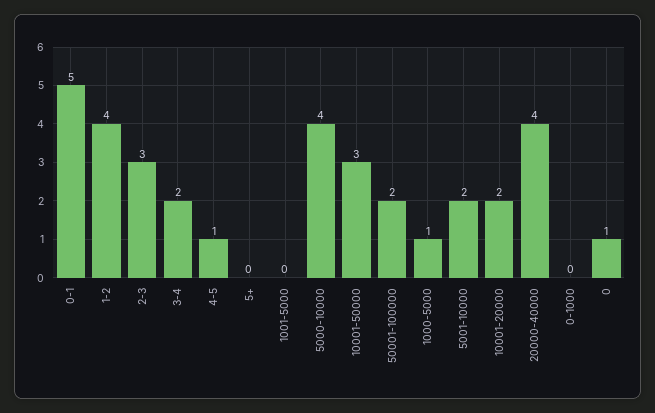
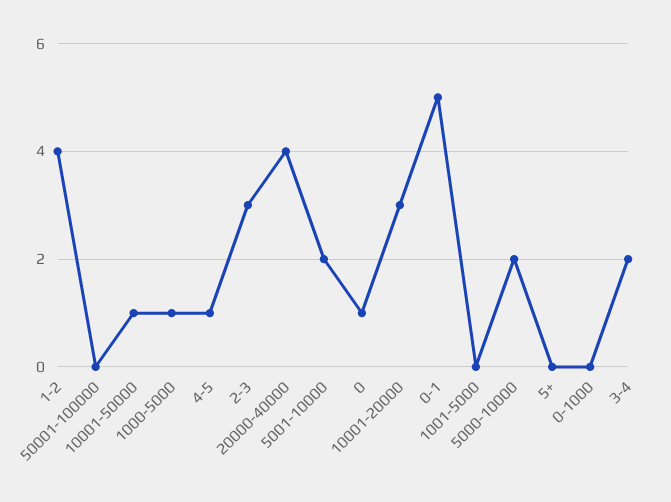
5000-10000: 4 -> 2
10001-50000: 3 -> 1
50001-100000: 2 -> 0
10001-20000: 2 -> 3

